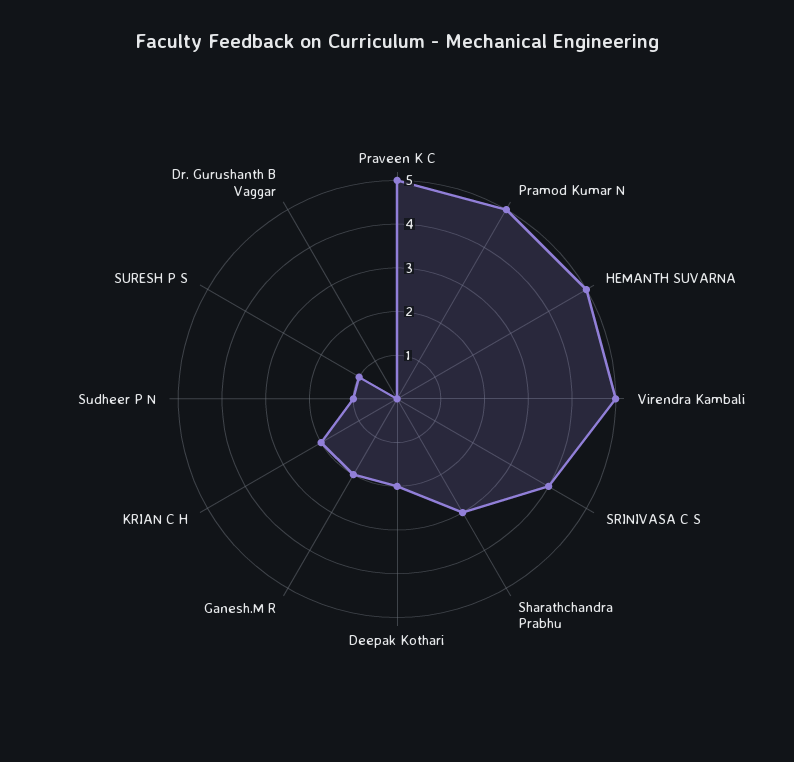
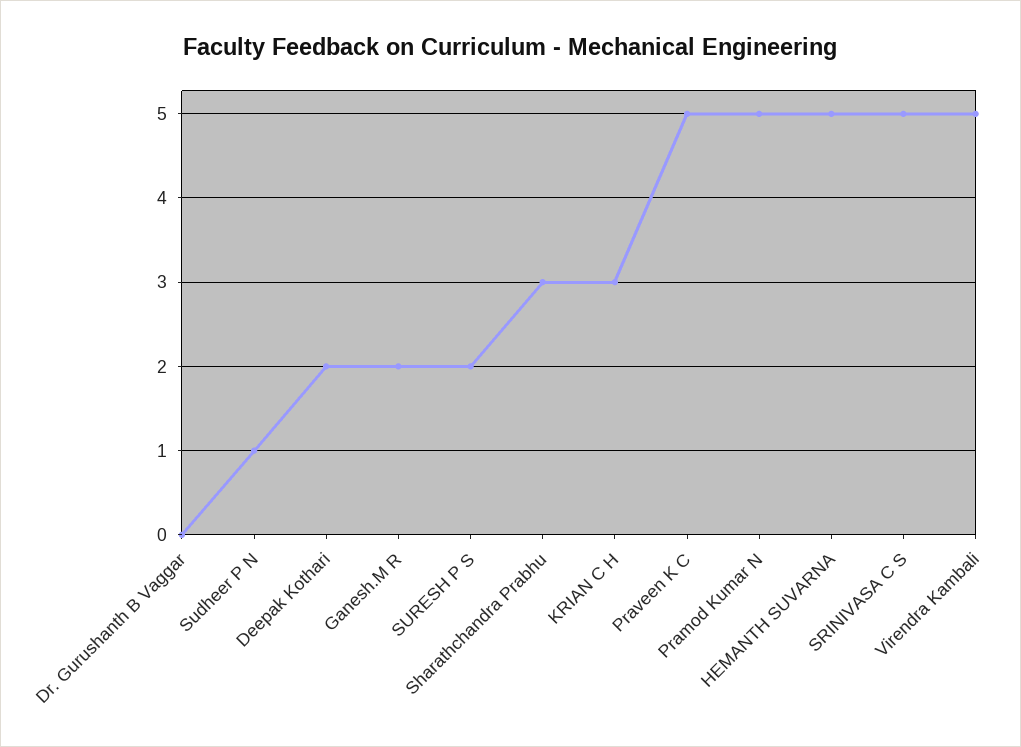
SRINIVASA C S: 4 -> 5
KRIAN C H: 2 -> 3
SURESH P S: 1 -> 2

